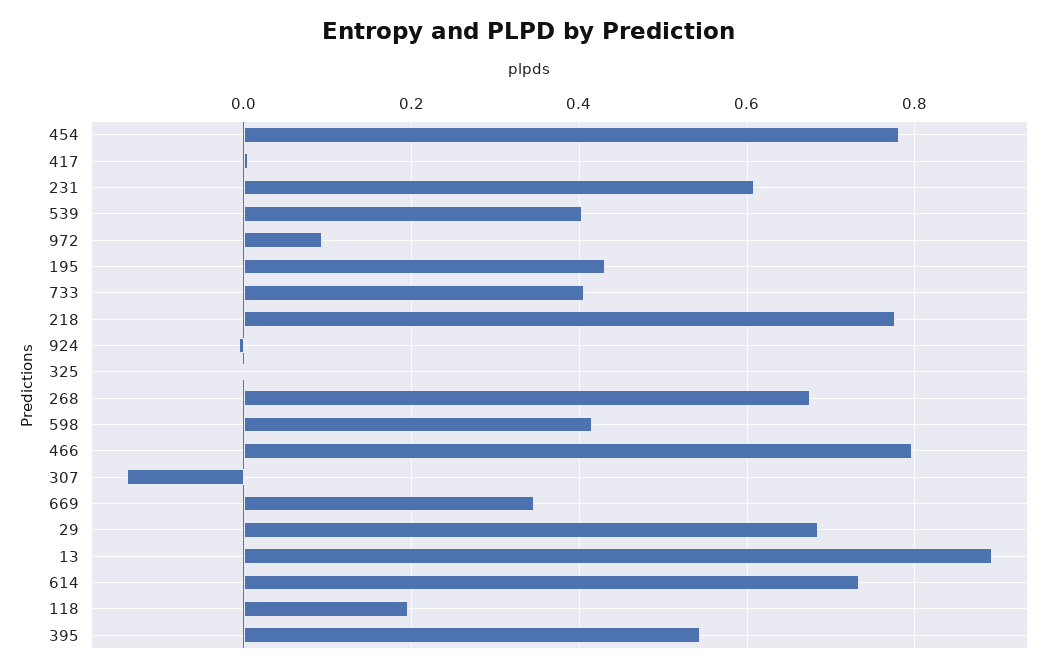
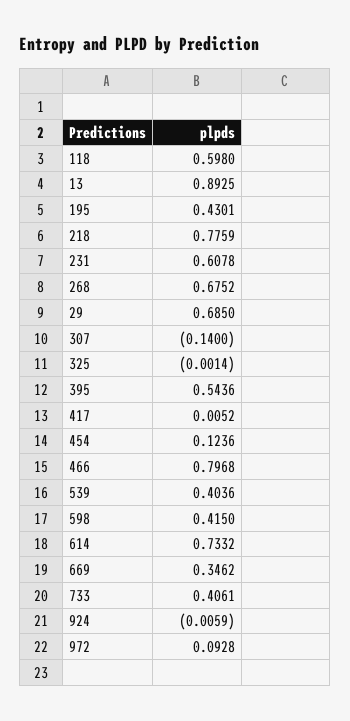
454: 0.78 -> 0.1236
118: 0.2 -> 0.598

